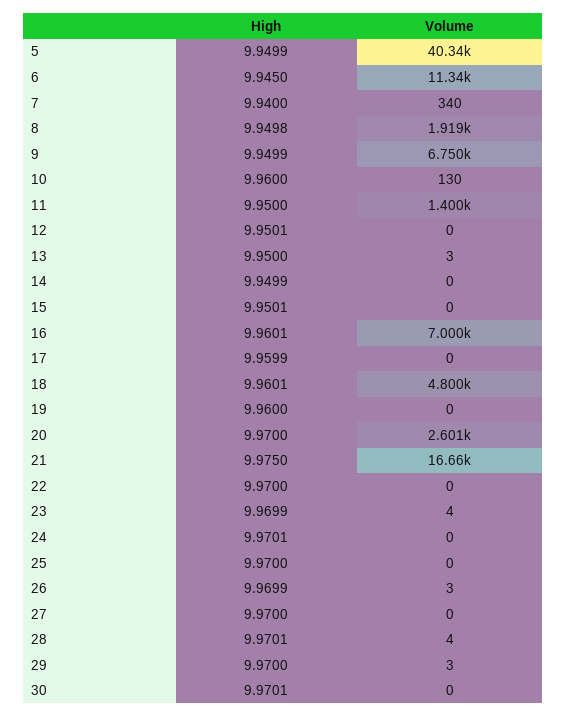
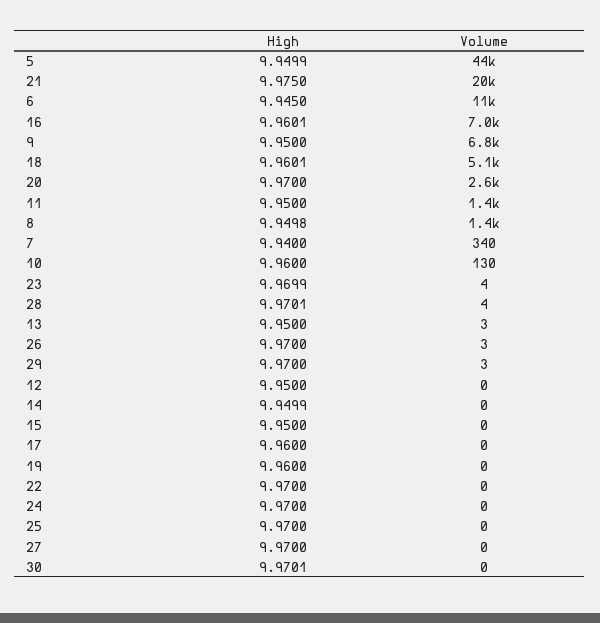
Volume, 5: 40340 -> 44000
Volume, 8: 1919 -> 1400
High, 9: 9.9499 -> 9.95
High, 12: 9.9501 -> 9.95
High, 15: 9.9501 -> 9.95
High, 17: 9.9599 -> 9.96
Volume, 18: 4800 -> 5100
Volume, 21: 16660 -> 20000
High, 24: 9.9701 -> 9.97
High, 26: 9.9699 -> 9.97

